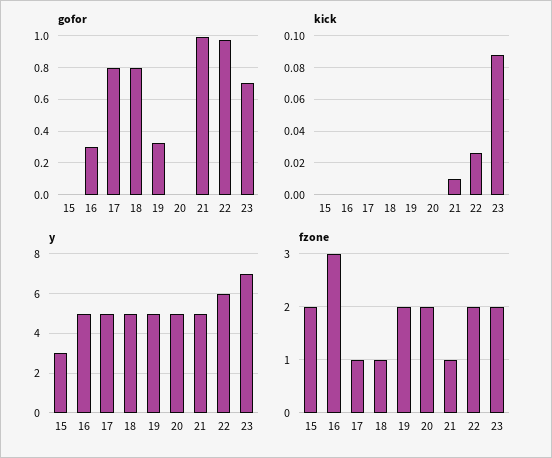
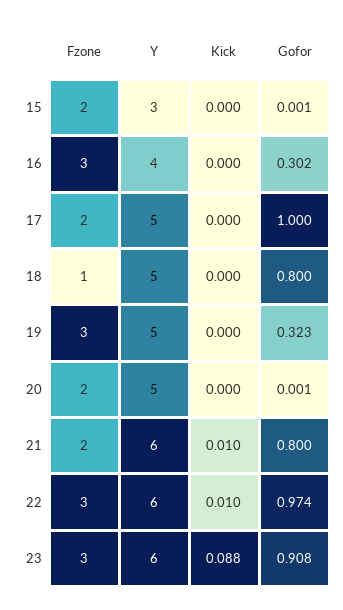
gofor, 17: 0.8 -> 1
gofor, 21: 1 -> 0.8
gofor, 23: 0.7 -> 0.908
kick, 22: 0.025 -> 0.01
y, 16: 5 -> 4
y, 21: 5 -> 6
y, 23: 7 -> 6
fzone, 17: 1 -> 2
fzone, 19: 2 -> 3
fzone, 21: 1 -> 2
fzone, 22: 2 -> 3
fzone, 23: 2 -> 3

